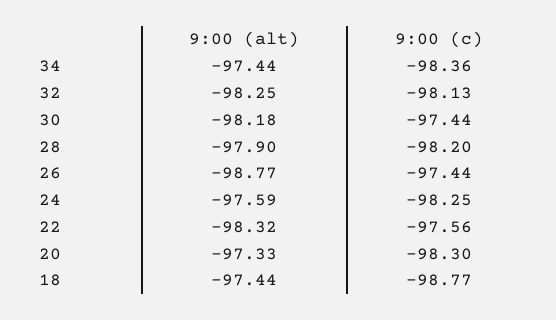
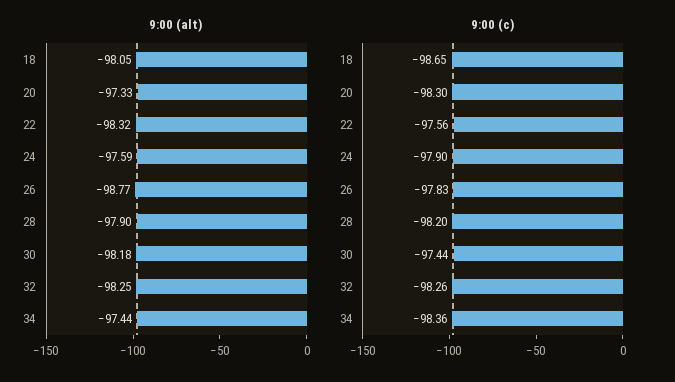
9:00 (c), 32: -98.13 -> -98.26
9:00 (c), 26: -97.44 -> -97.83
9:00 (c), 24: -98.25 -> -97.9
9:00 (alt), 18: -97.44 -> -98.05
9:00 (c), 18: -98.77 -> -98.65

